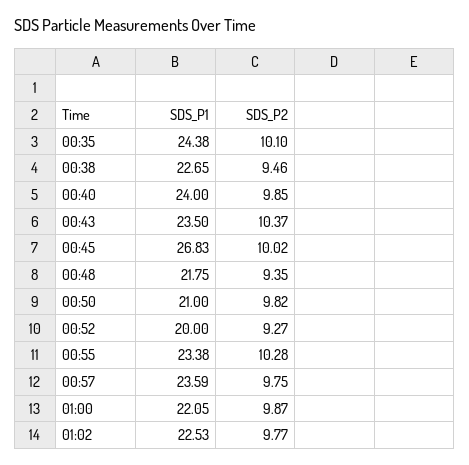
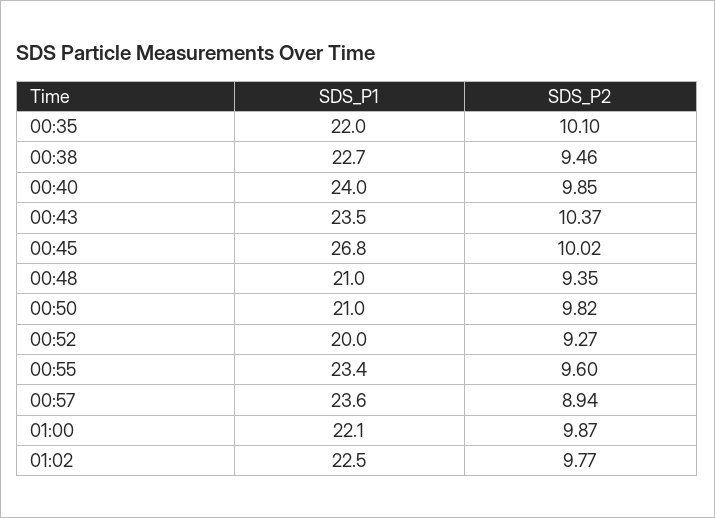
SDS_P1, 00:35: 24.38 -> 22
SDS_P1, 00:48: 21.75 -> 21
SDS_P2, 00:55: 10.28 -> 9.6
SDS_P2, 00:57: 9.75 -> 8.94

